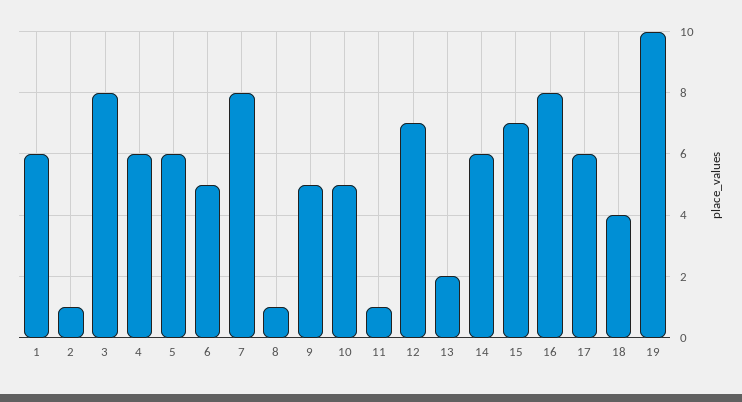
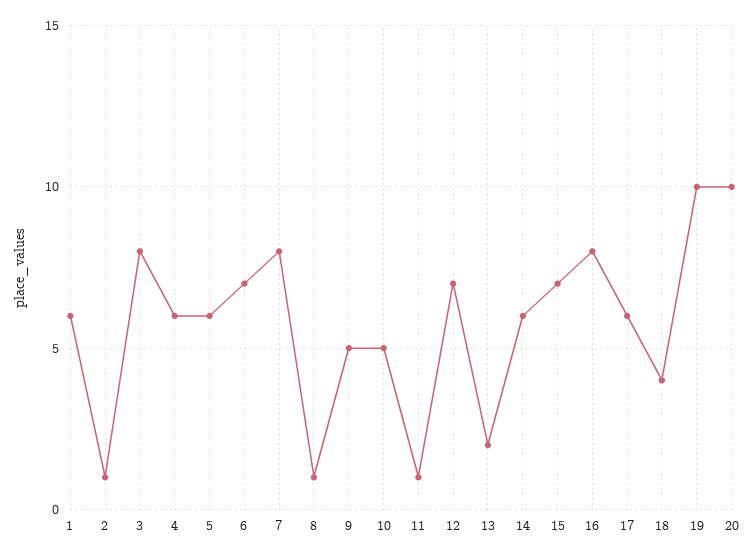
6: 5 -> 7
20: none -> 10

